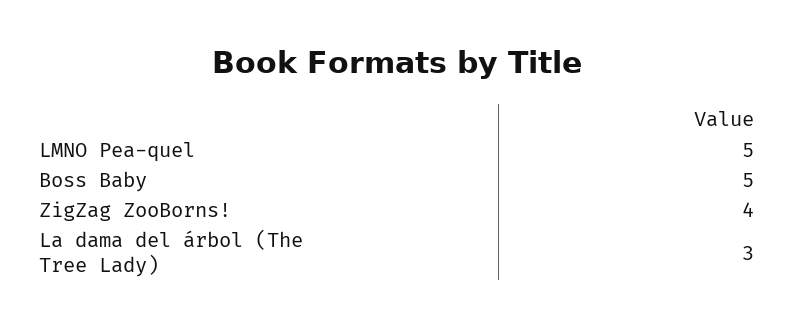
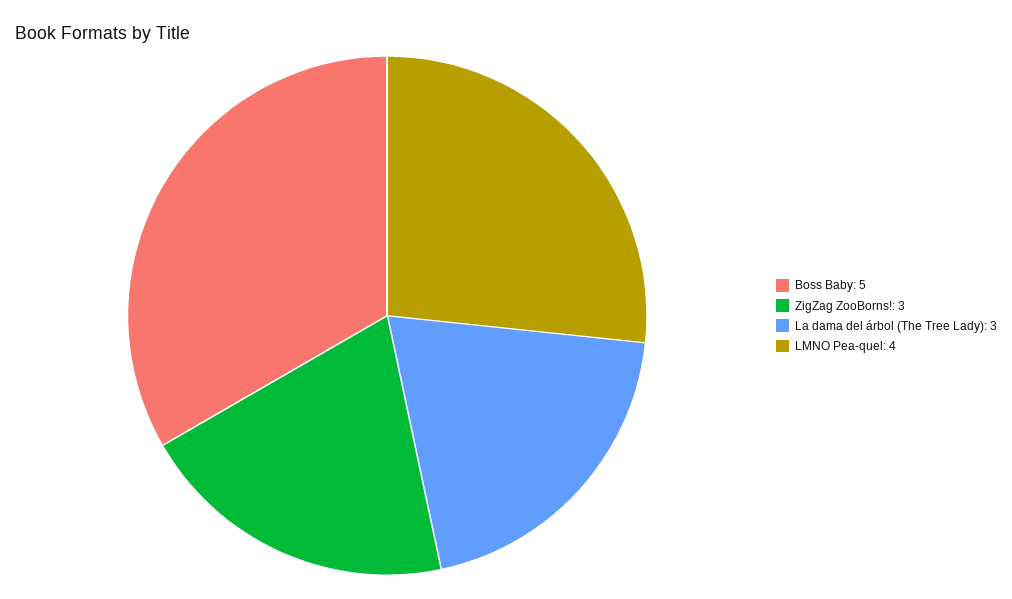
LMNO Pea-quel: 5 -> 4
ZigZag ZooBorns!: 4 -> 3

